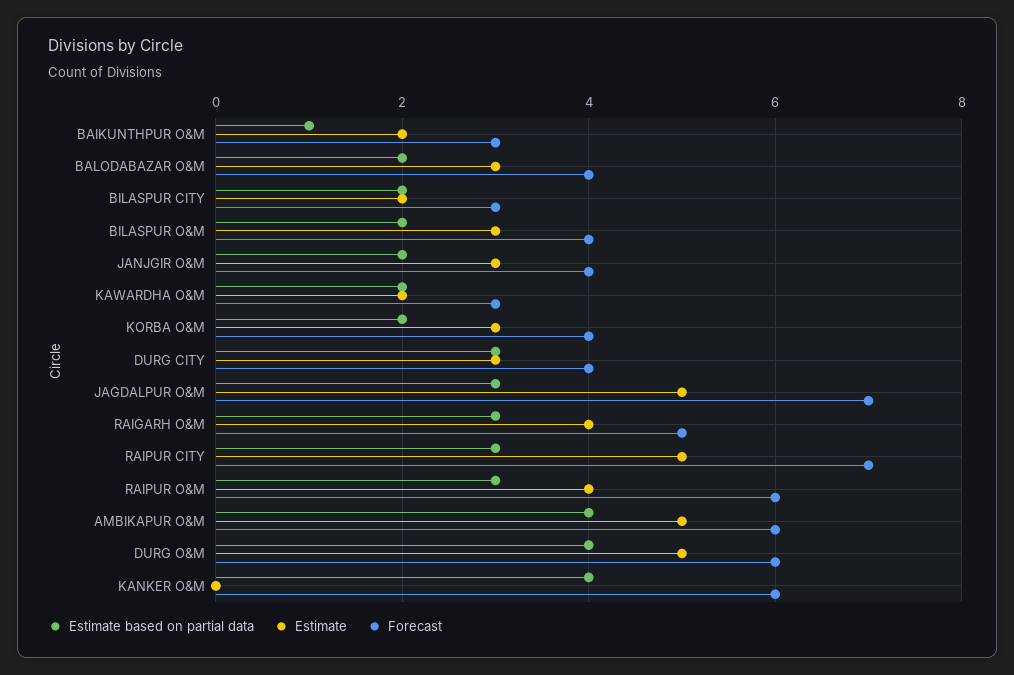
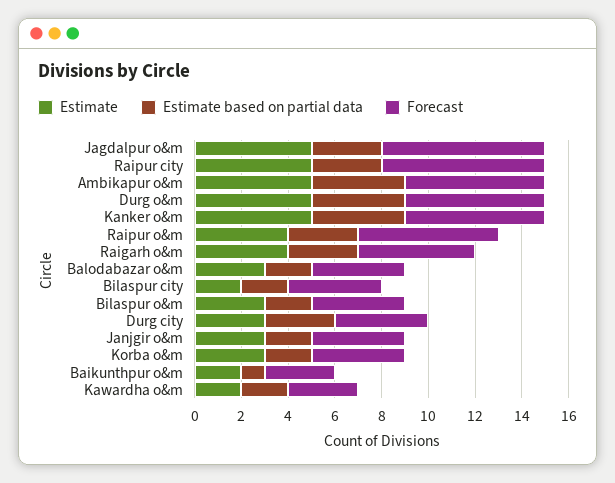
Forecast, BILASPUR CITY: 3 -> 4
Estimate, KANKER O&M: 0 -> 5

